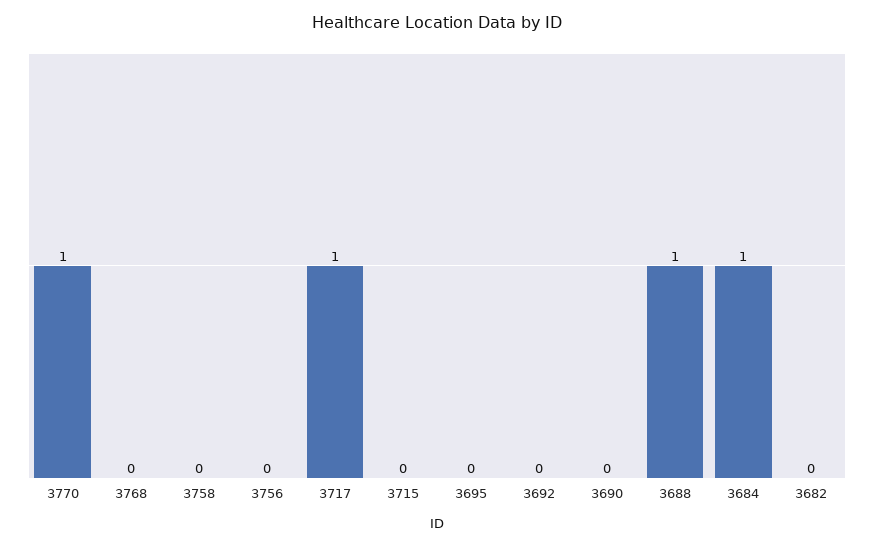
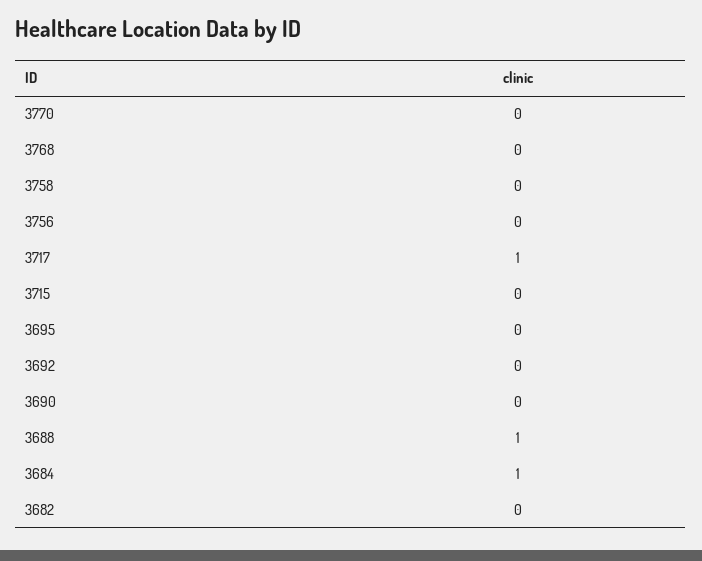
3770: 1 -> 0

